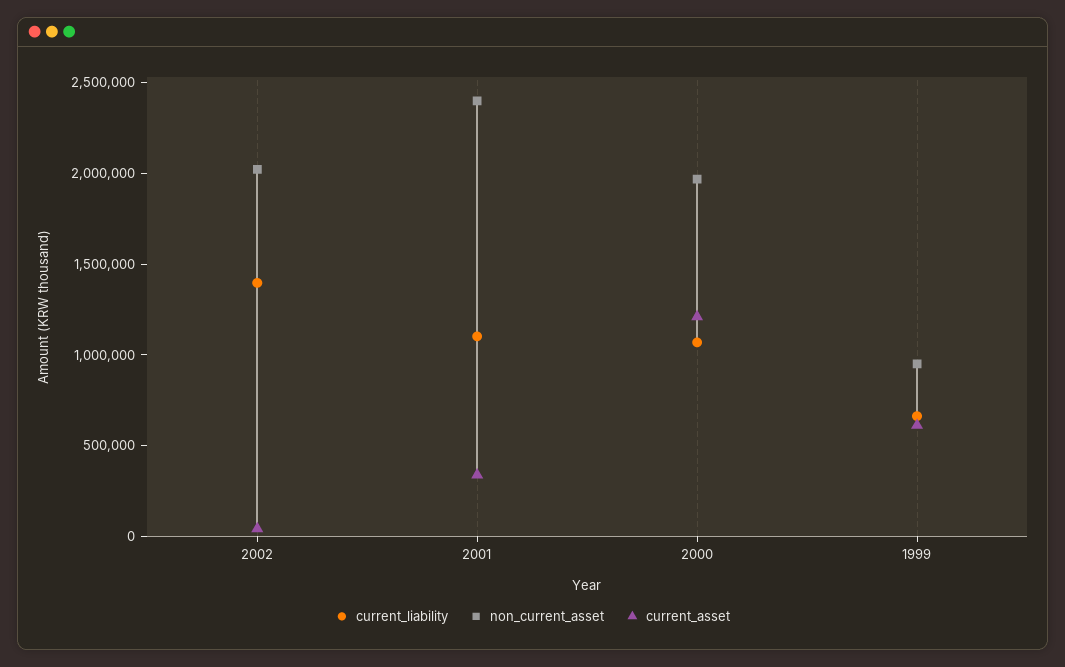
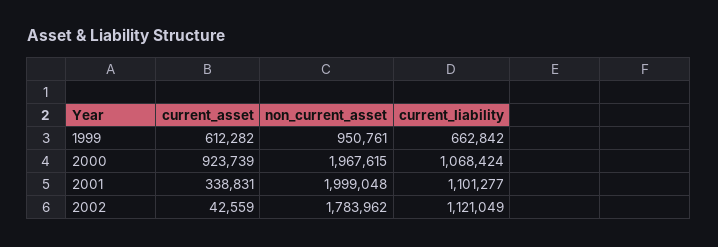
current_liability, 2002: 1400000 -> 1121049
non_current_asset, 2002: 2000000 -> 1783962
non_current_asset, 2001: 2400000 -> 1999048
current_asset, 2000: 1200000 -> 923739

